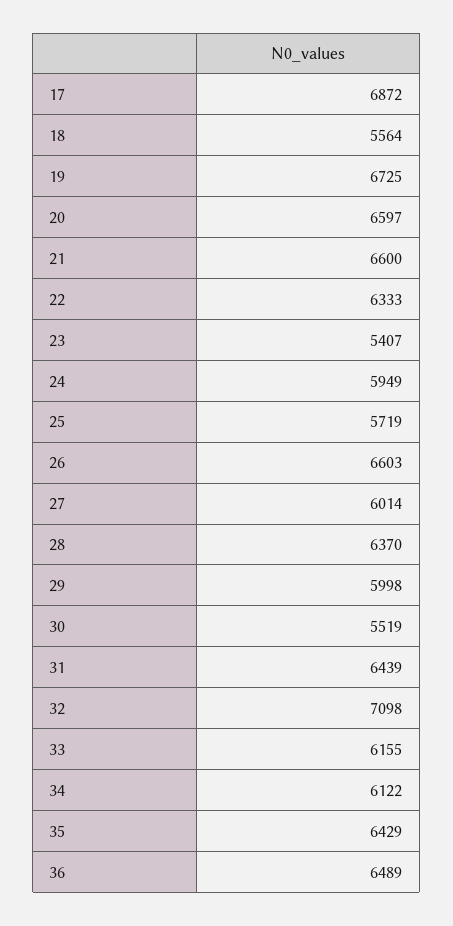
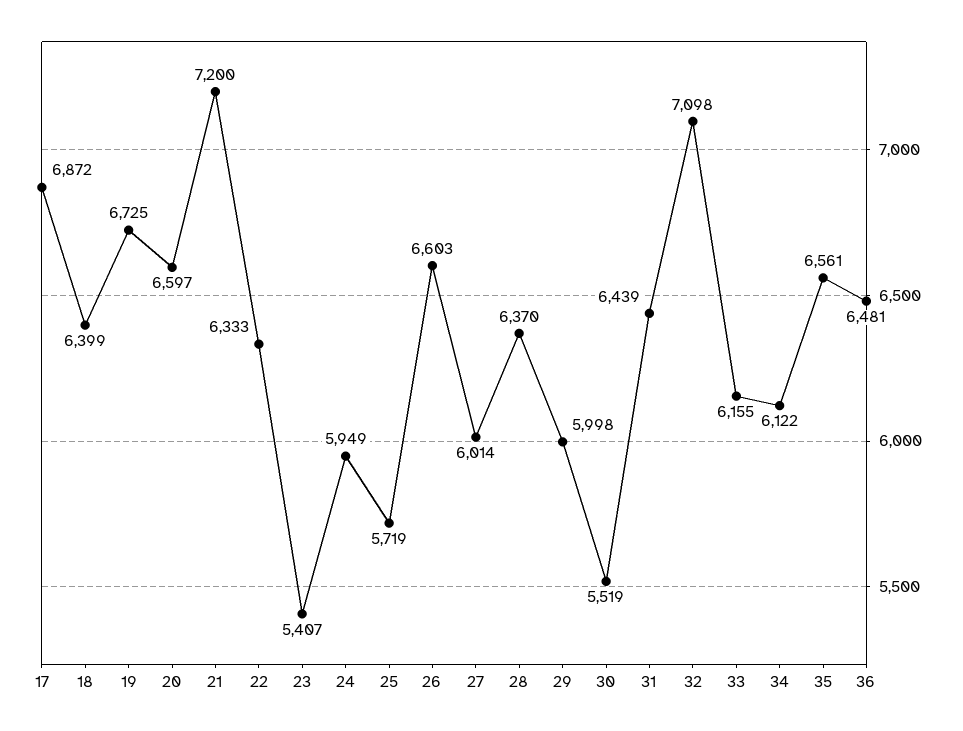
18: 5564 -> 6399
21: 6600 -> 7200
35: 6429 -> 6561
36: 6489 -> 6481

